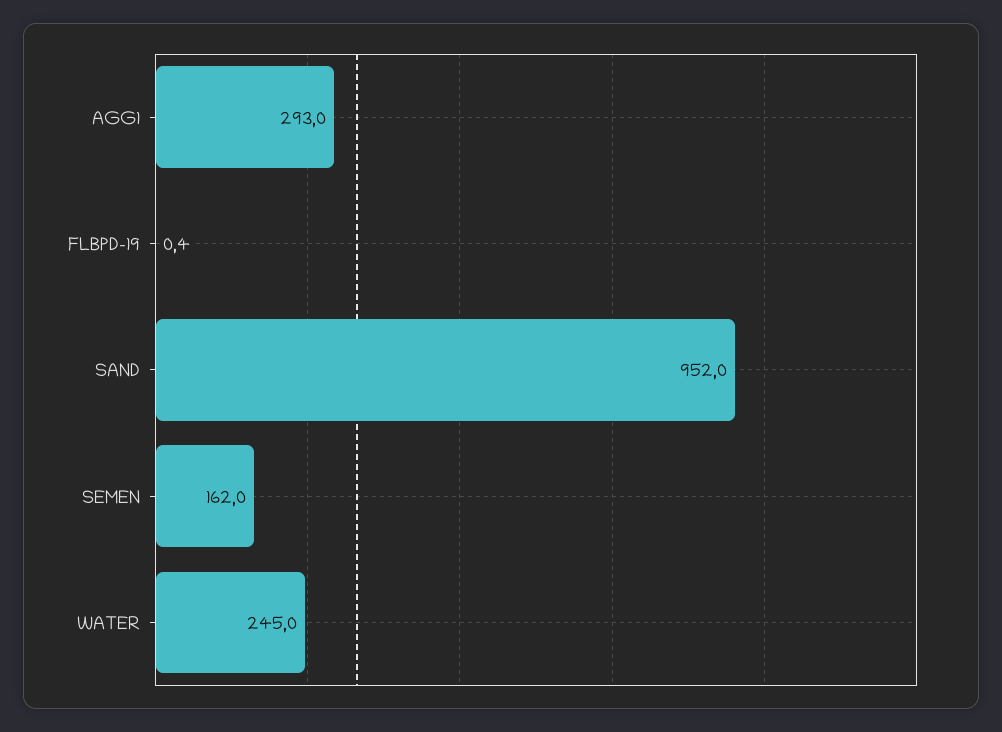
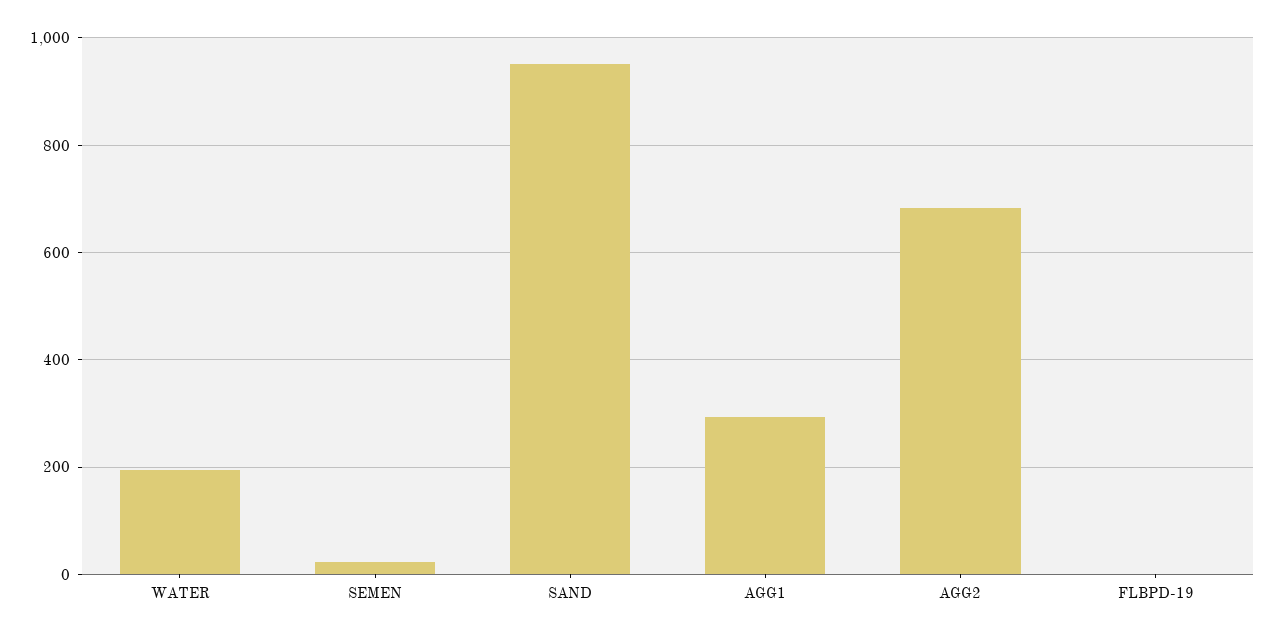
SEMEN: 162 -> 20
WATER: 245 -> 200
AGG2: none -> 680

